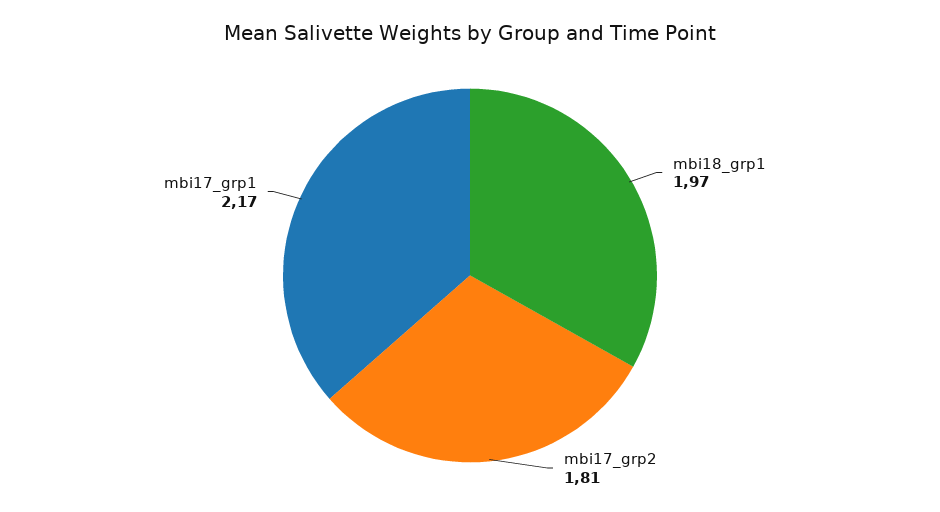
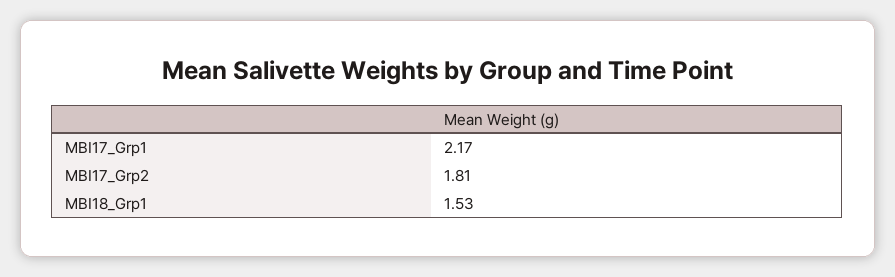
mbi18_grp1: 1.97 -> 1.53

